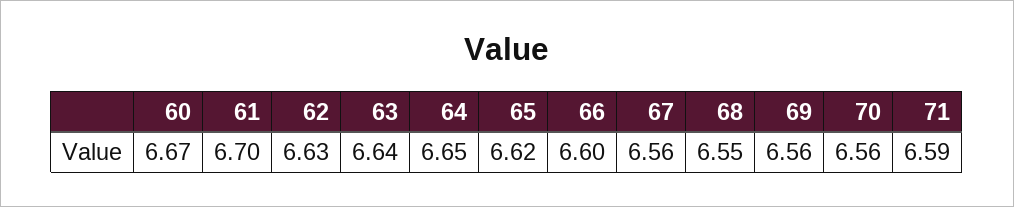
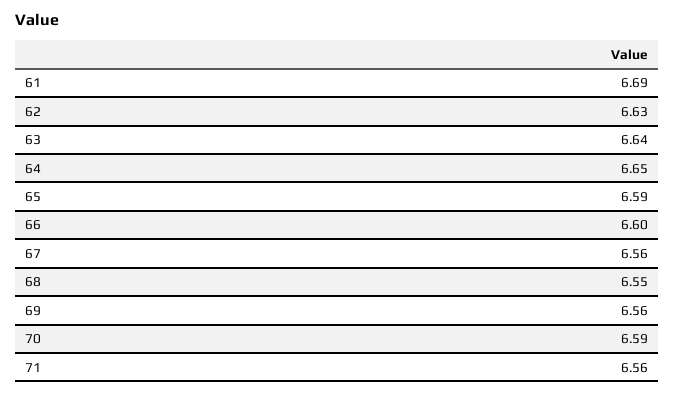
60: 6.67 -> none
61: 6.7 -> 6.69
65: 6.62 -> 6.59
70: 6.56 -> 6.59
71: 6.59 -> 6.56

